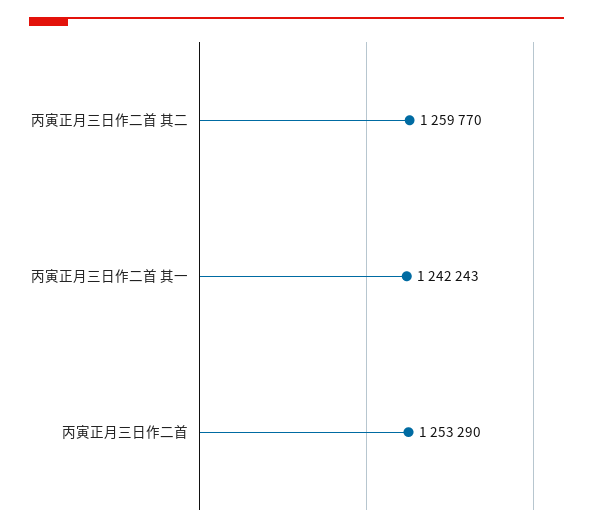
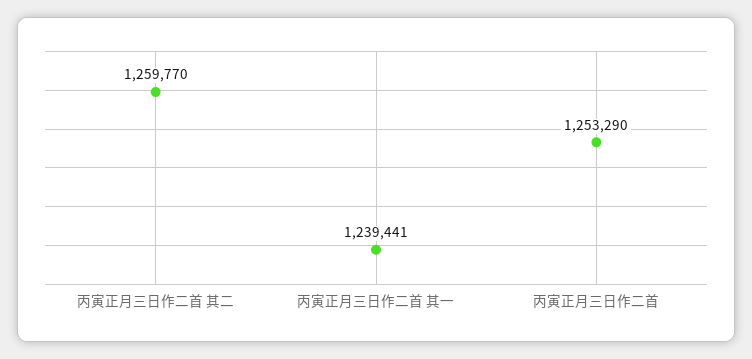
丙寅正月三日作二首 其一: 1242243 -> 1239441

